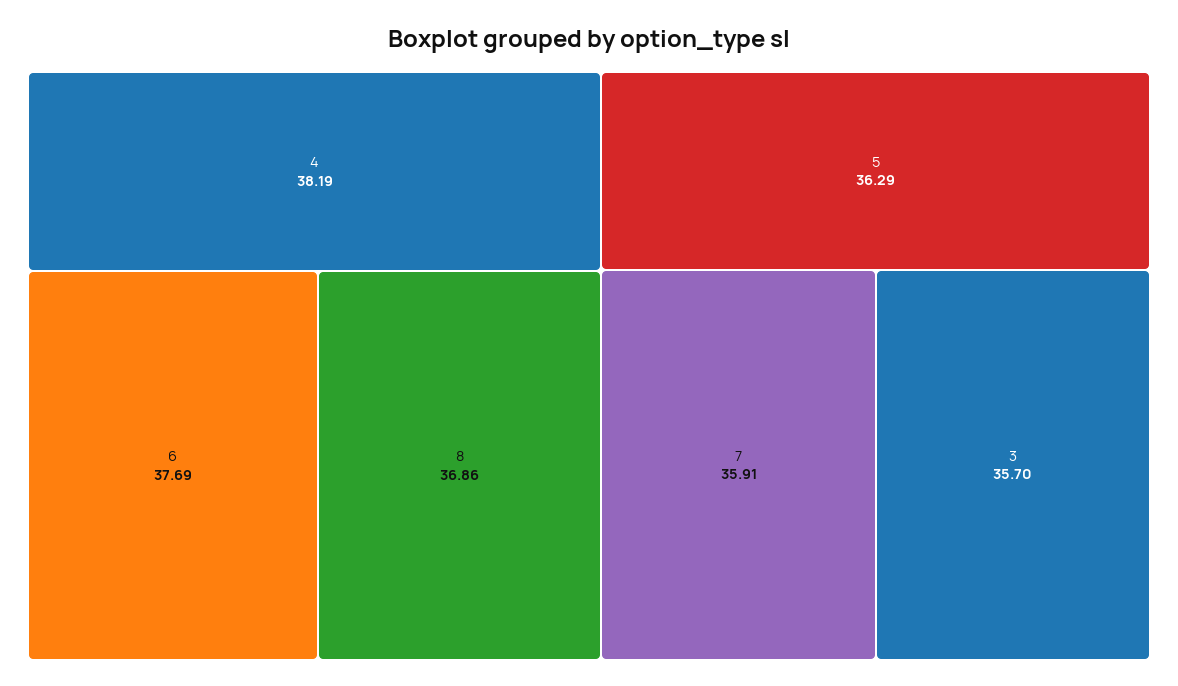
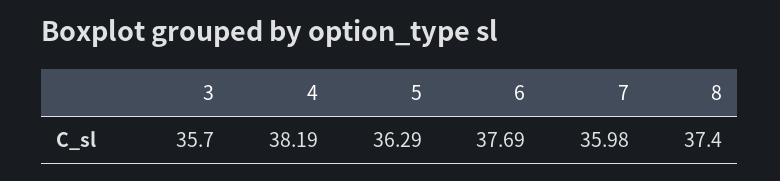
8: 36.86 -> 37.4
7: 35.91 -> 35.98

